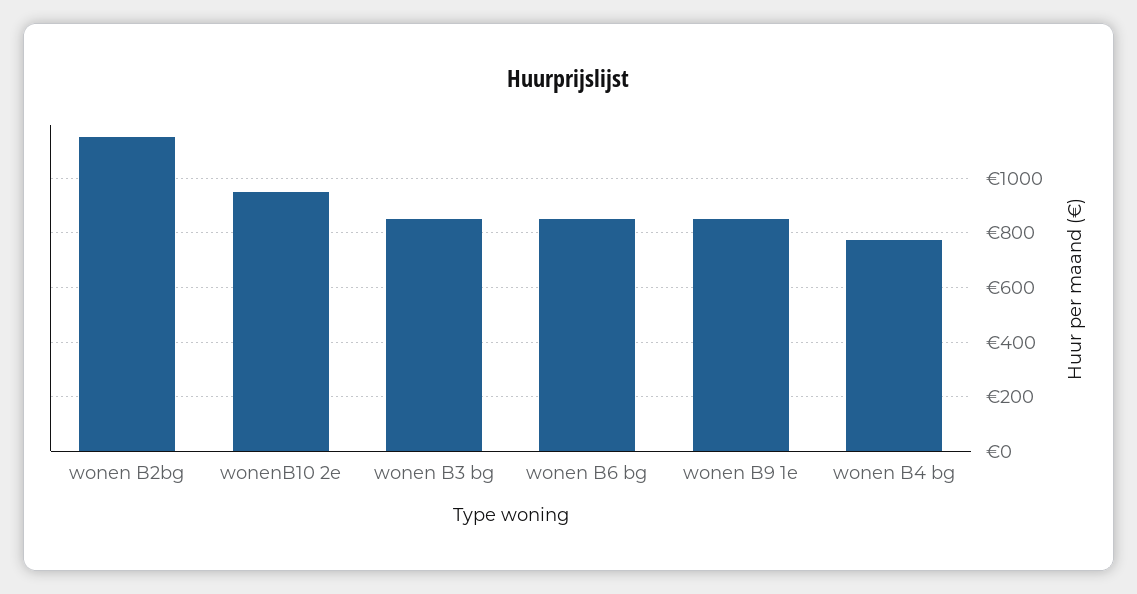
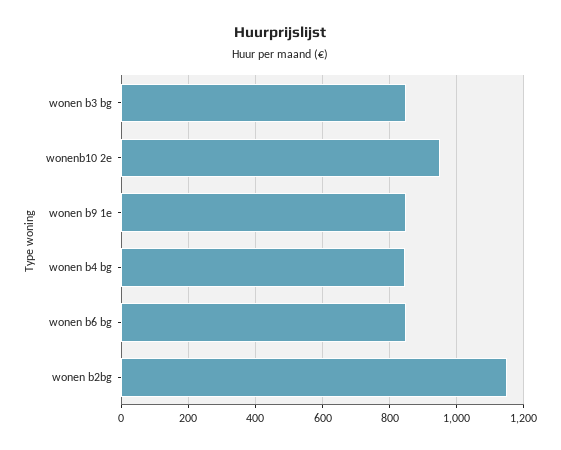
wonen B4 bg: 775 -> 840

